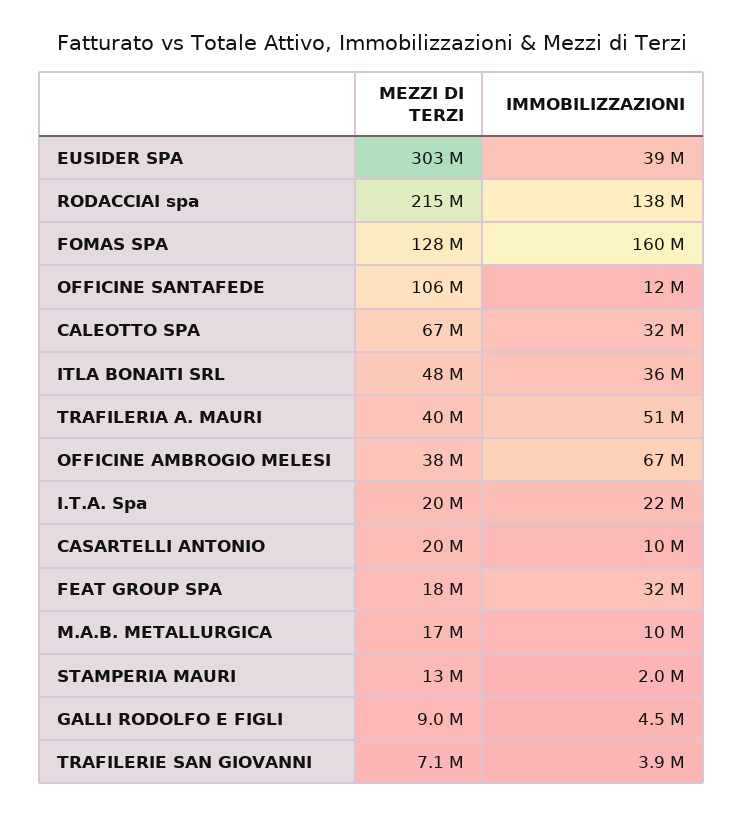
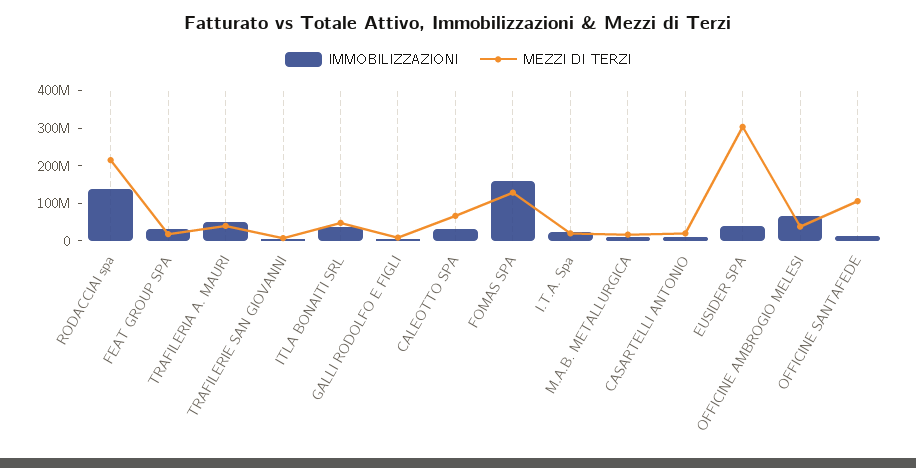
MEZZI DI TERZI, STAMPERIA MAURI: 13000000 -> none
IMMOBILIZZAZIONI, STAMPERIA MAURI: 2000000 -> none

